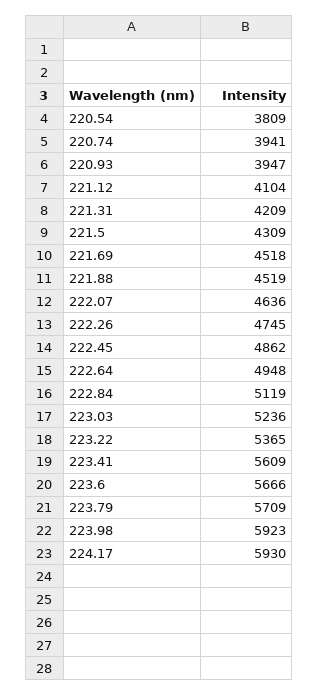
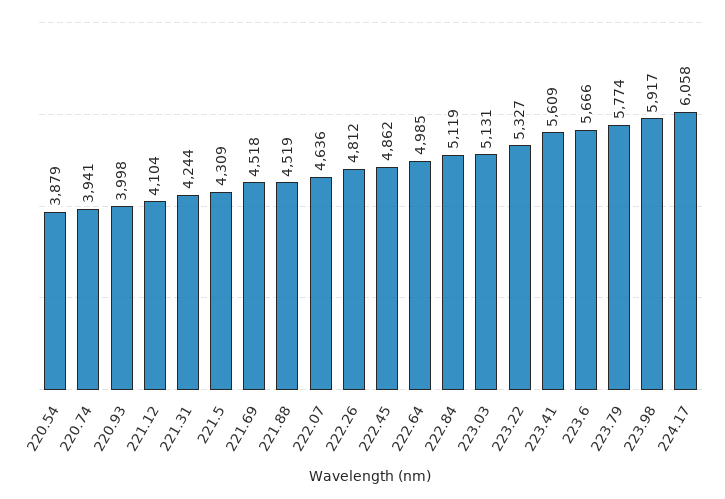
220.54: 3809 -> 3879
220.93: 3947 -> 3998
221.31: 4209 -> 4244
222.26: 4745 -> 4812
222.64: 4948 -> 4985
223.03: 5236 -> 5131
223.22: 5365 -> 5327
223.79: 5709 -> 5774
223.98: 5923 -> 5917
224.17: 5930 -> 6058

